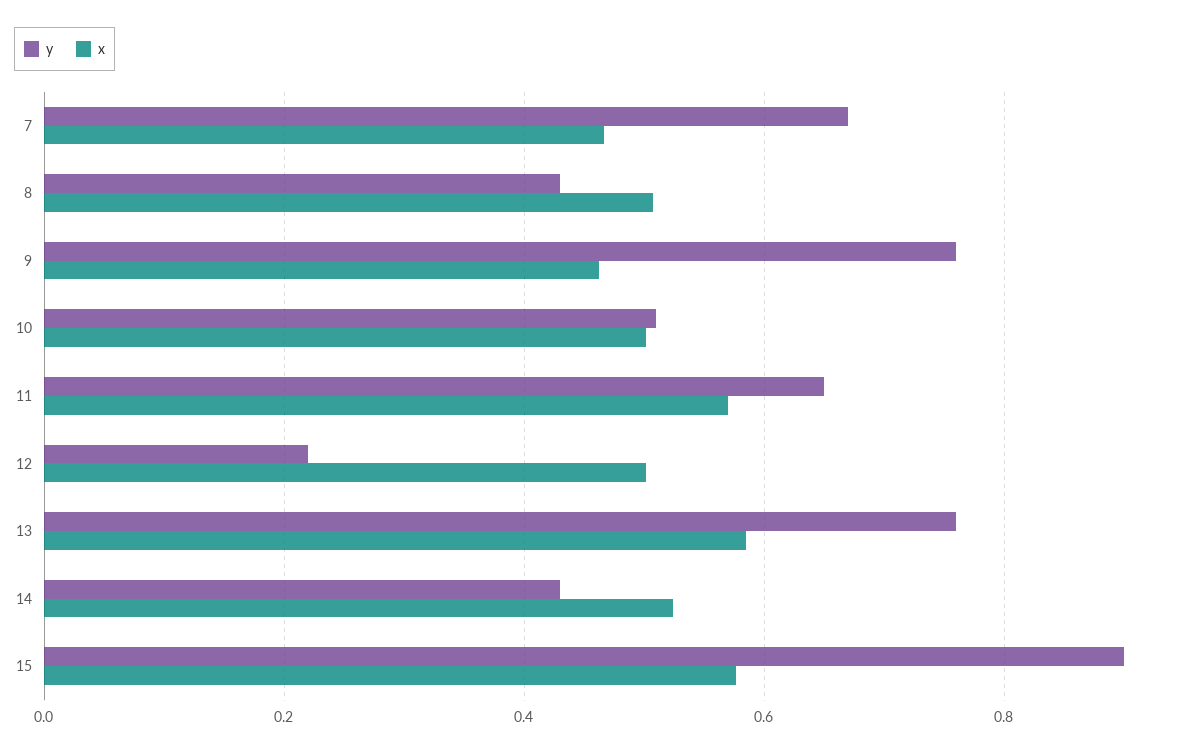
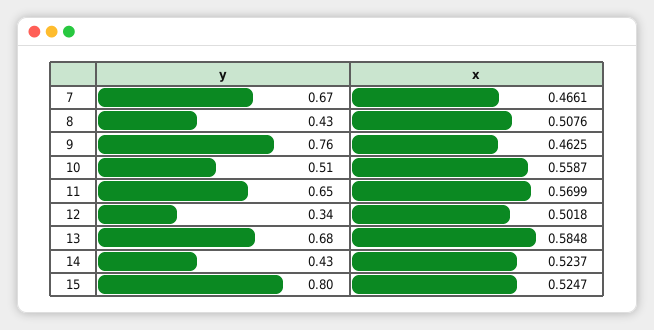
x, 10: 0.5 -> 0.5587
y, 12: 0.22 -> 0.34
y, 13: 0.76 -> 0.68
y, 15: 0.9 -> 0.8
x, 15: 0.58 -> 0.5247

